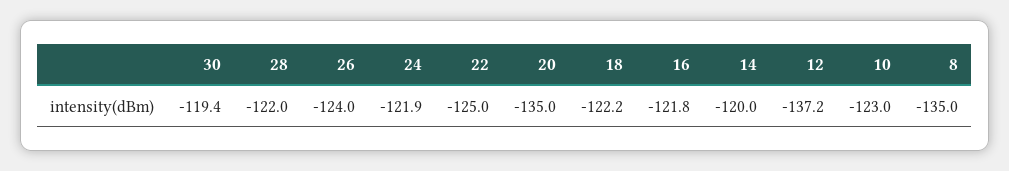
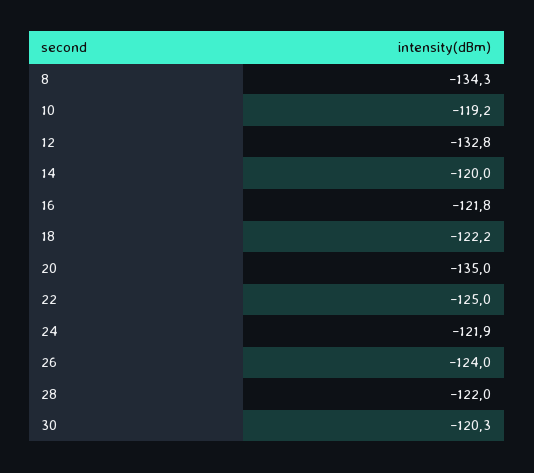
30: -119.4 -> -120.3
12: -137.2 -> -132.8
10: -123 -> -119.2
8: -135 -> -134.3

